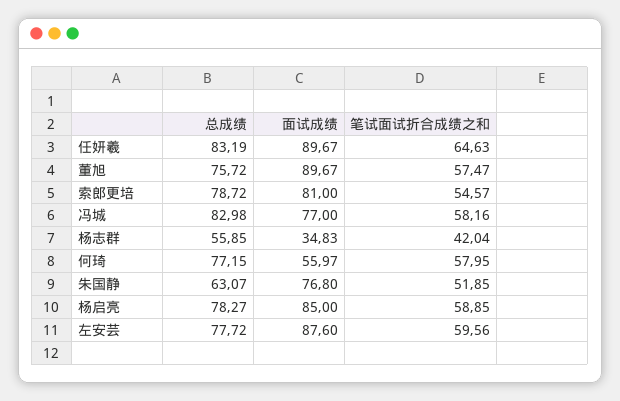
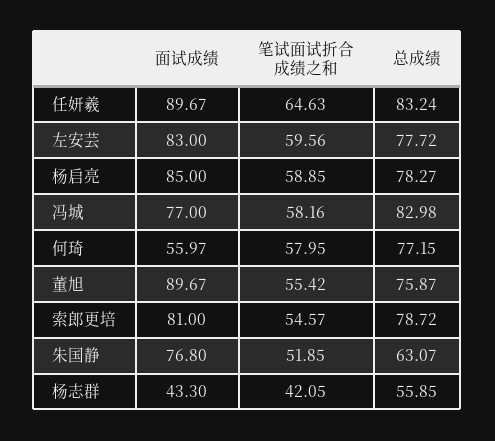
总成绩, 任妍羲: 83.19 -> 83.24
总成绩, 董旭: 75.72 -> 75.87
笔试面试折合成绩之和, 董旭: 57.47 -> 55.42
面试成绩, 杨志群: 34.83 -> 43.3
笔试面试折合成绩之和, 杨志群: 42.04 -> 42.05
面试成绩, 左安芸: 87.6 -> 83

